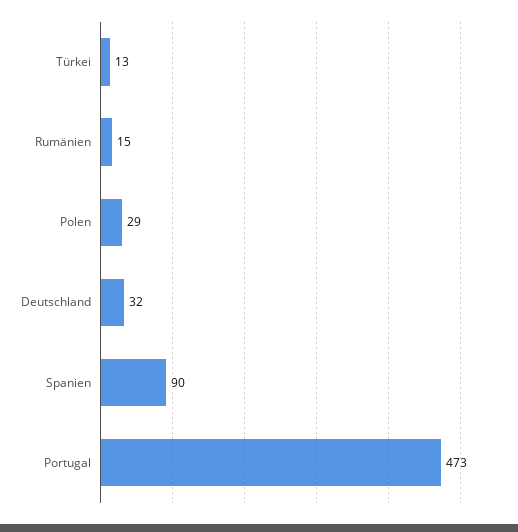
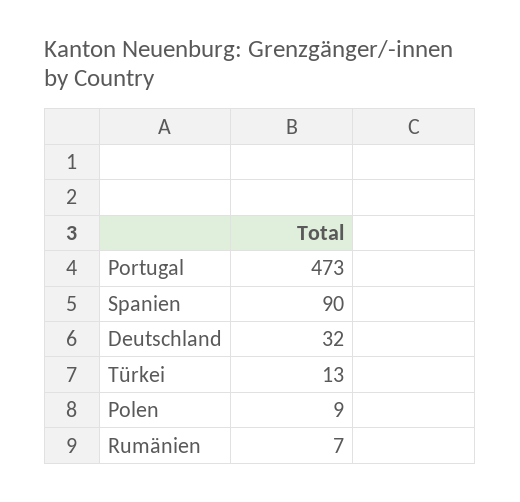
Rumänien: 15 -> 7
Polen: 29 -> 9

